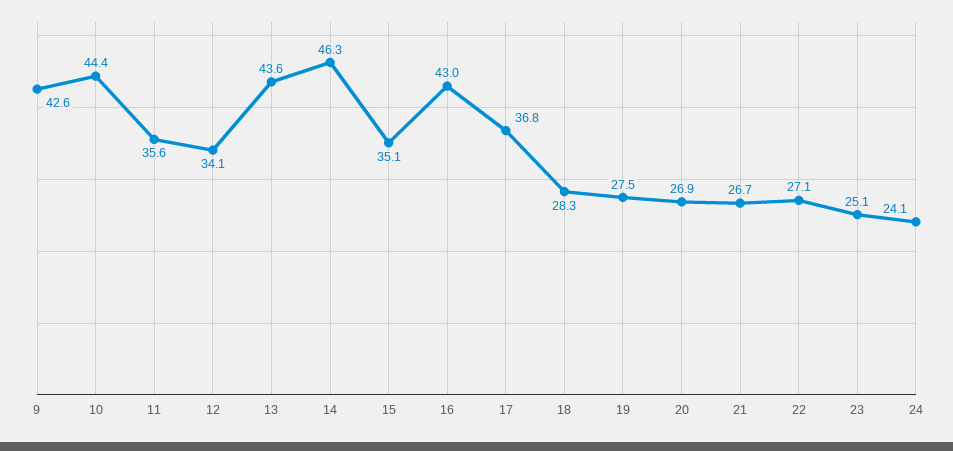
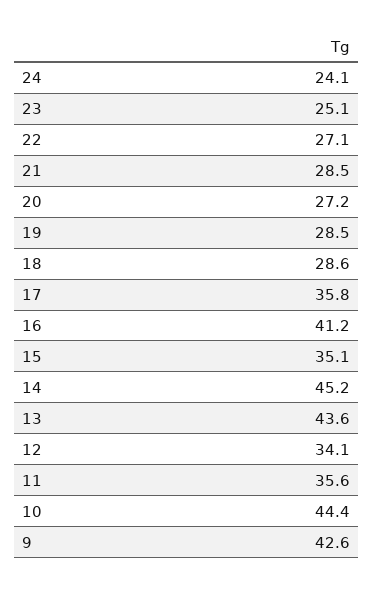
14: 46.3 -> 45.2
16: 43 -> 41.2
17: 36.8 -> 35.8
18: 28.3 -> 28.6
19: 27.5 -> 28.5
20: 26.9 -> 27.2
21: 26.7 -> 28.5

